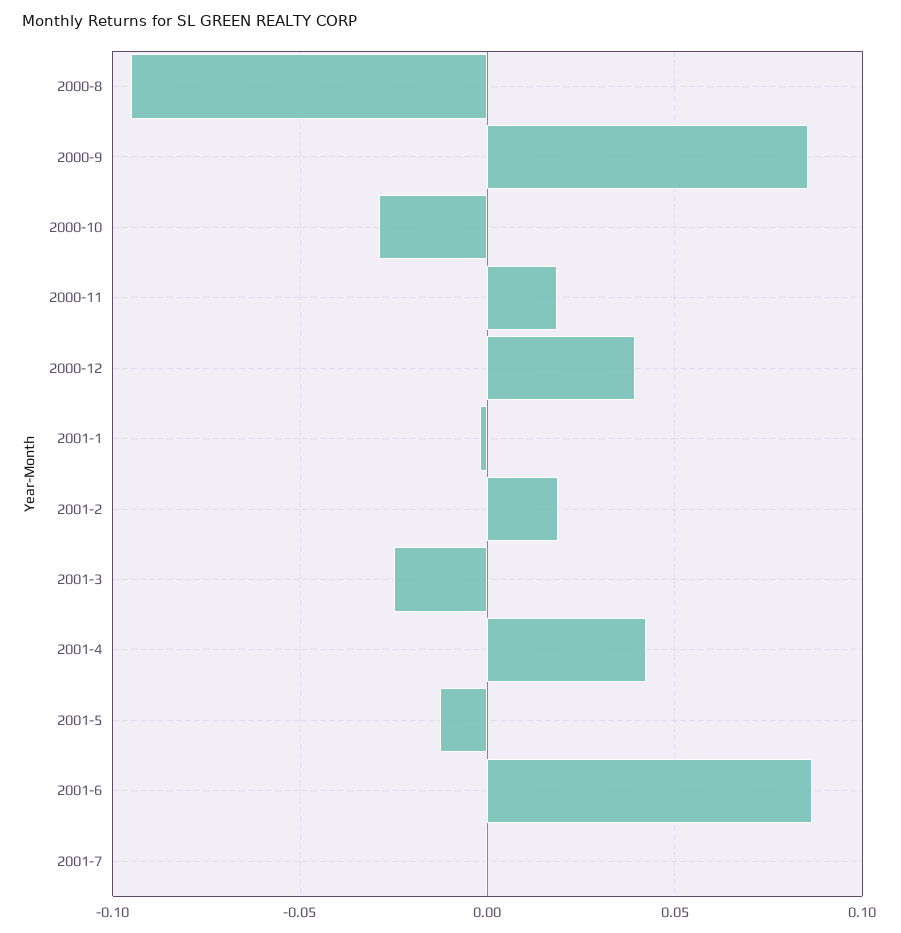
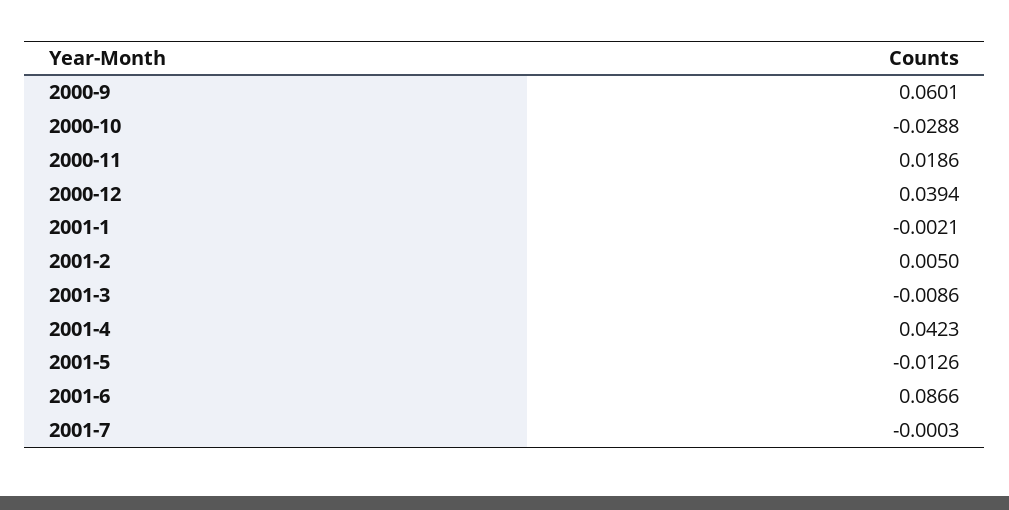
2000-8: -0.095 -> none
2000-9: 0.085 -> 0.0601
2001-2: 0.02 -> 0.005
2001-3: -0.025 -> -0.0086

